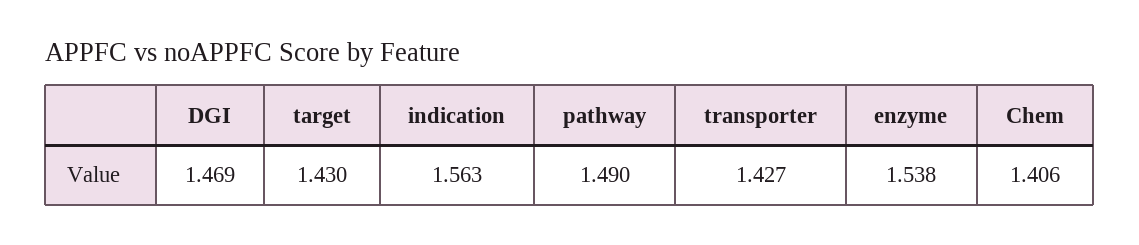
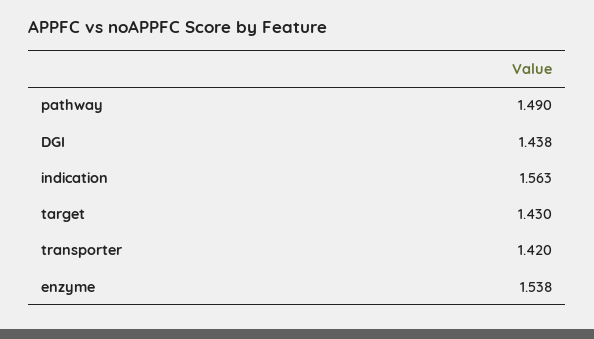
DGI: 1.469 -> 1.438
transporter: 1.427 -> 1.42
Chem: 1.406 -> none

